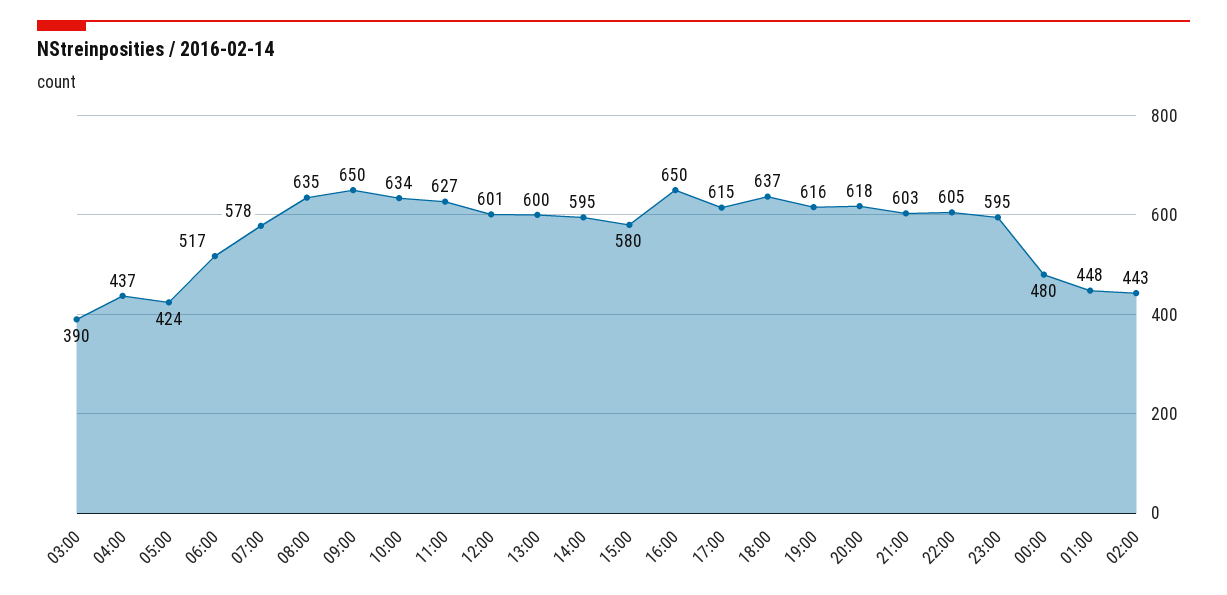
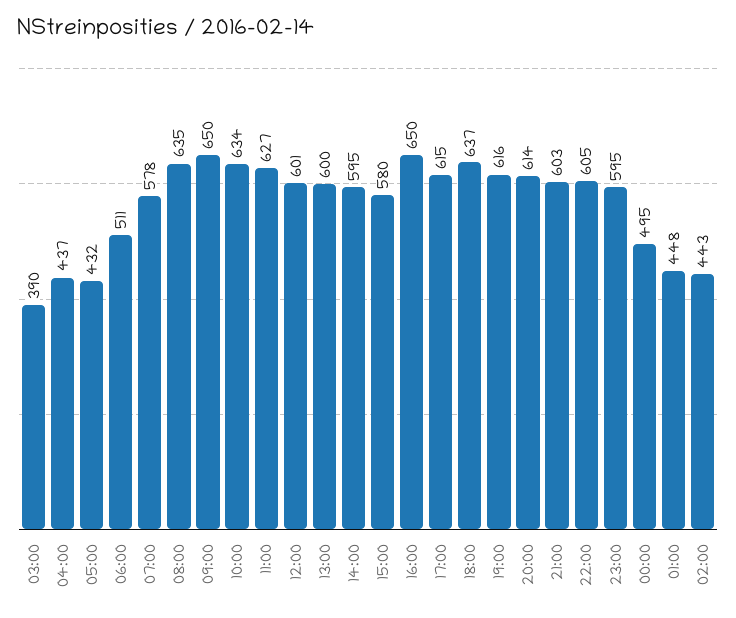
05:00: 424 -> 432
06:00: 517 -> 511
20:00: 618 -> 614
00:00: 480 -> 495

